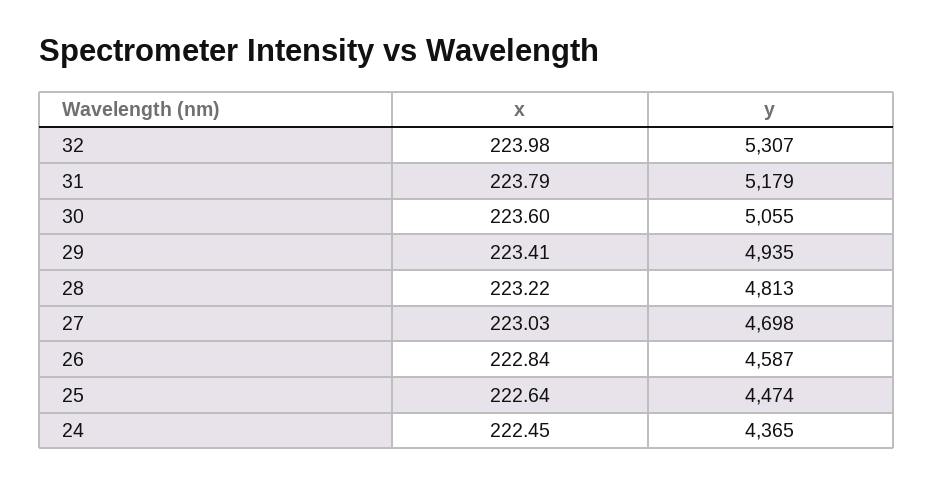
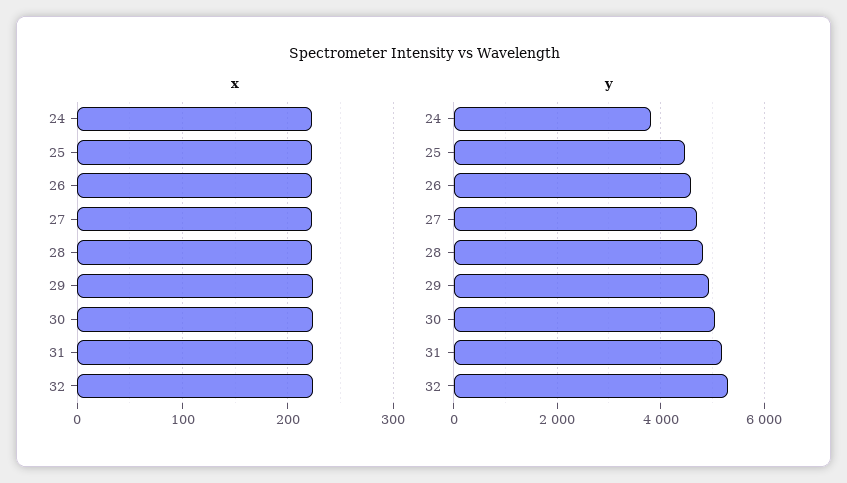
y, 24: 4365 -> 3800

